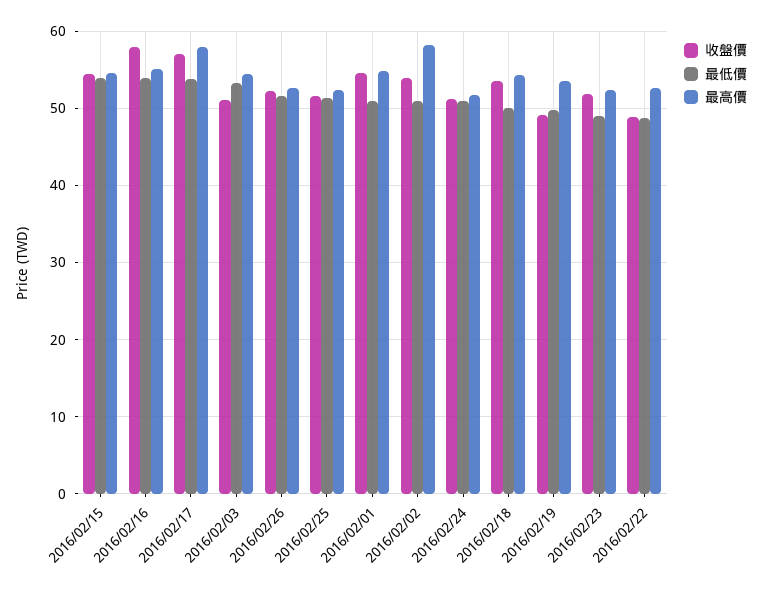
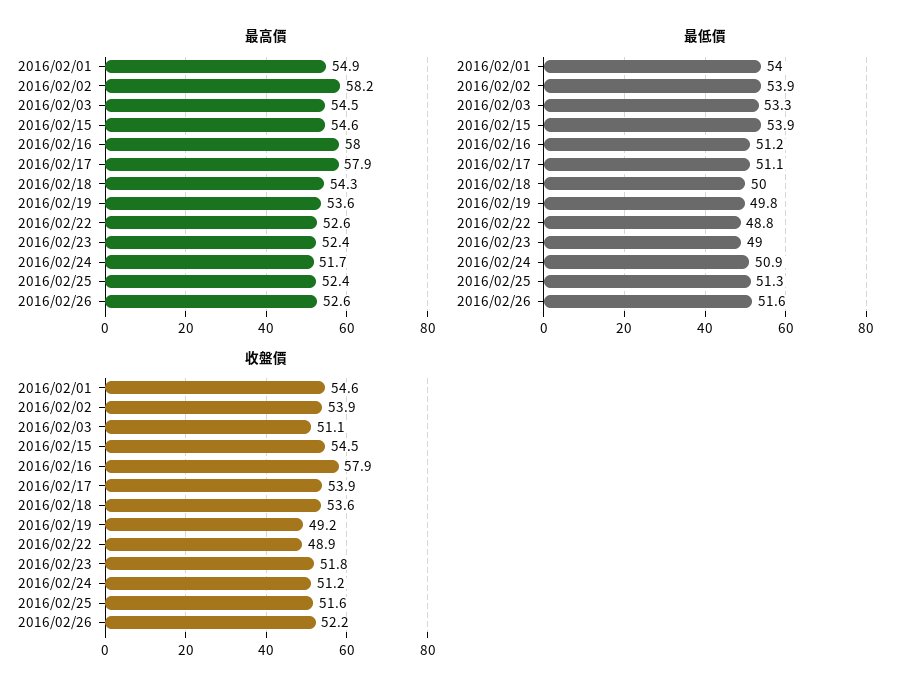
最低價, 2016/02/16: 54 -> 51.2
最高價, 2016/02/16: 55 -> 58
收盤價, 2016/02/17: 57 -> 53.9
最低價, 2016/02/17: 54 -> 51.1
最低價, 2016/02/01: 51 -> 54
最低價, 2016/02/02: 51 -> 53.9

